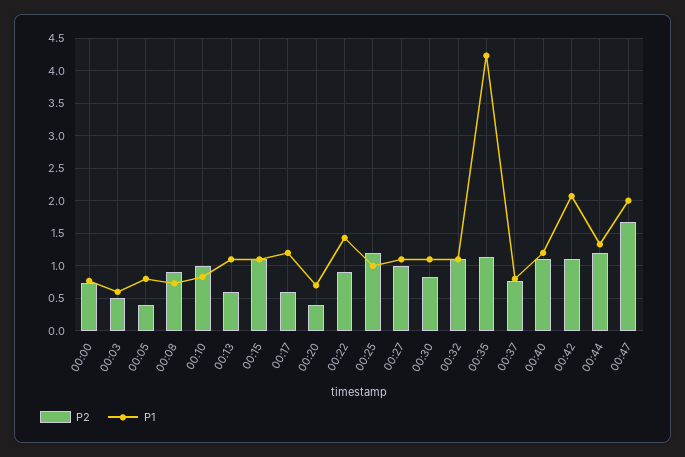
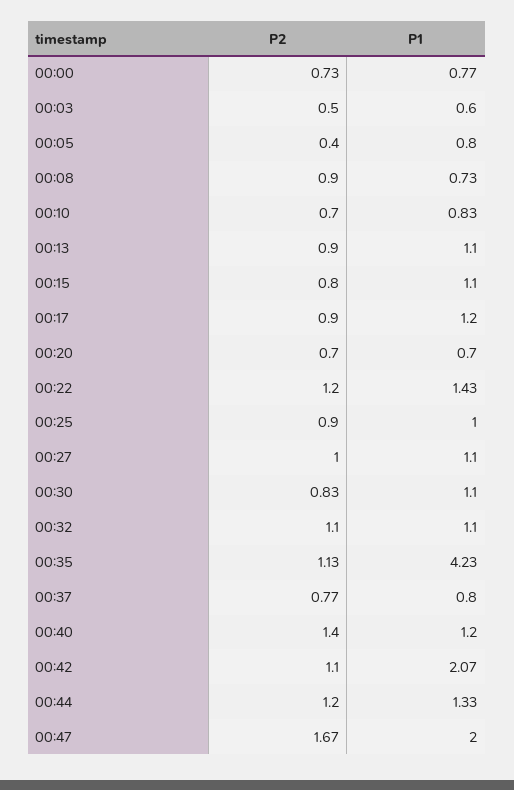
P2, 00:10: 1 -> 0.7
P2, 00:13: 0.6 -> 0.9
P2, 00:15: 1.1 -> 0.8
P2, 00:17: 0.6 -> 0.9
P2, 00:20: 0.4 -> 0.7
P2, 00:22: 0.9 -> 1.2
P2, 00:25: 1.2 -> 0.9
P2, 00:40: 1.1 -> 1.4

